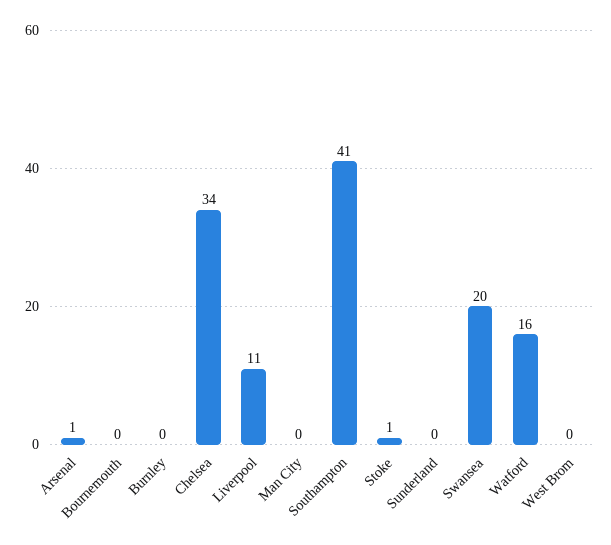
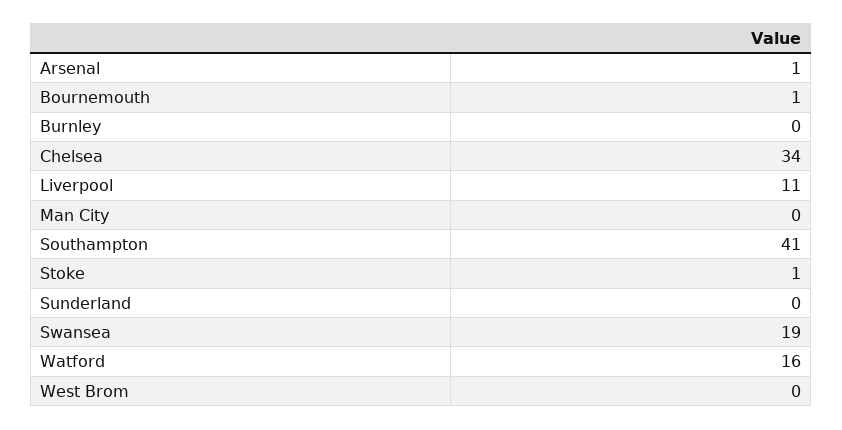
Bournemouth: 0 -> 1
Swansea: 20 -> 19

